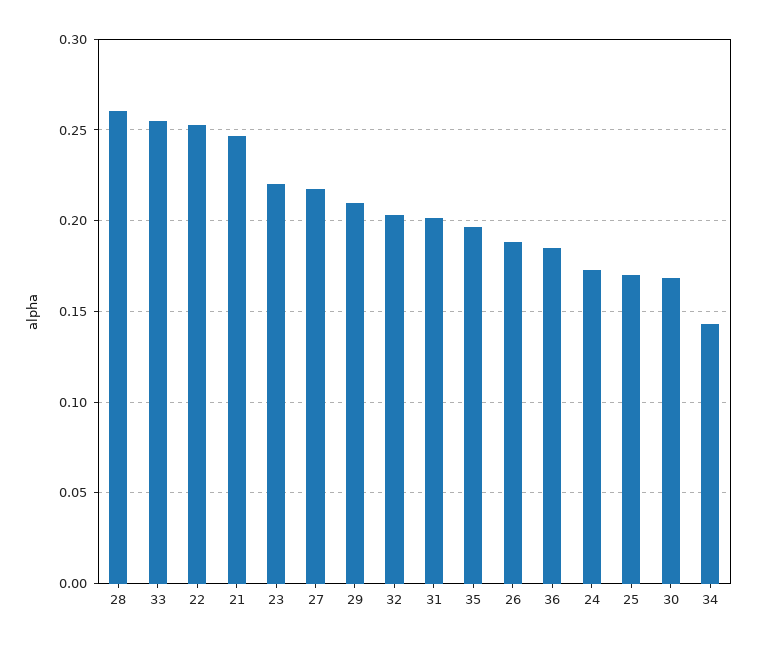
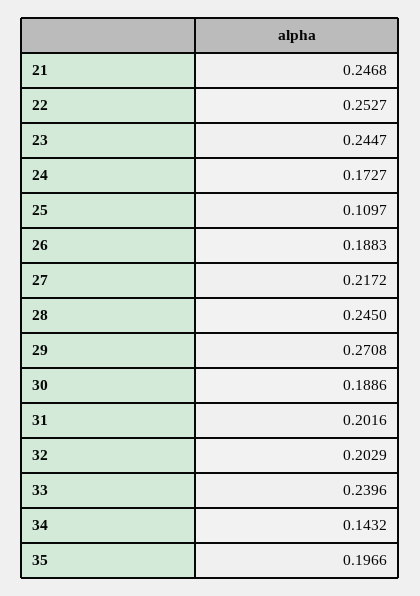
28: 0.26 -> 0.245
33: 0.255 -> 0.2396
23: 0.22 -> 0.2447
29: 0.21 -> 0.2708
36: 0.185 -> none
25: 0.17 -> 0.1097
30: 0.17 -> 0.1886

